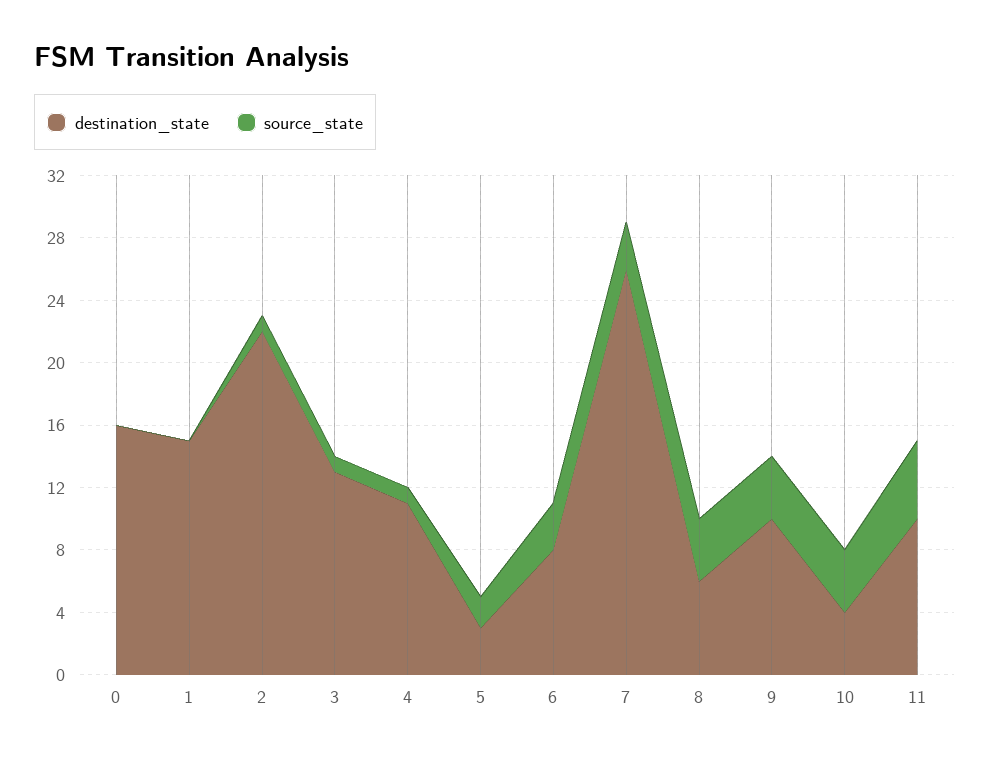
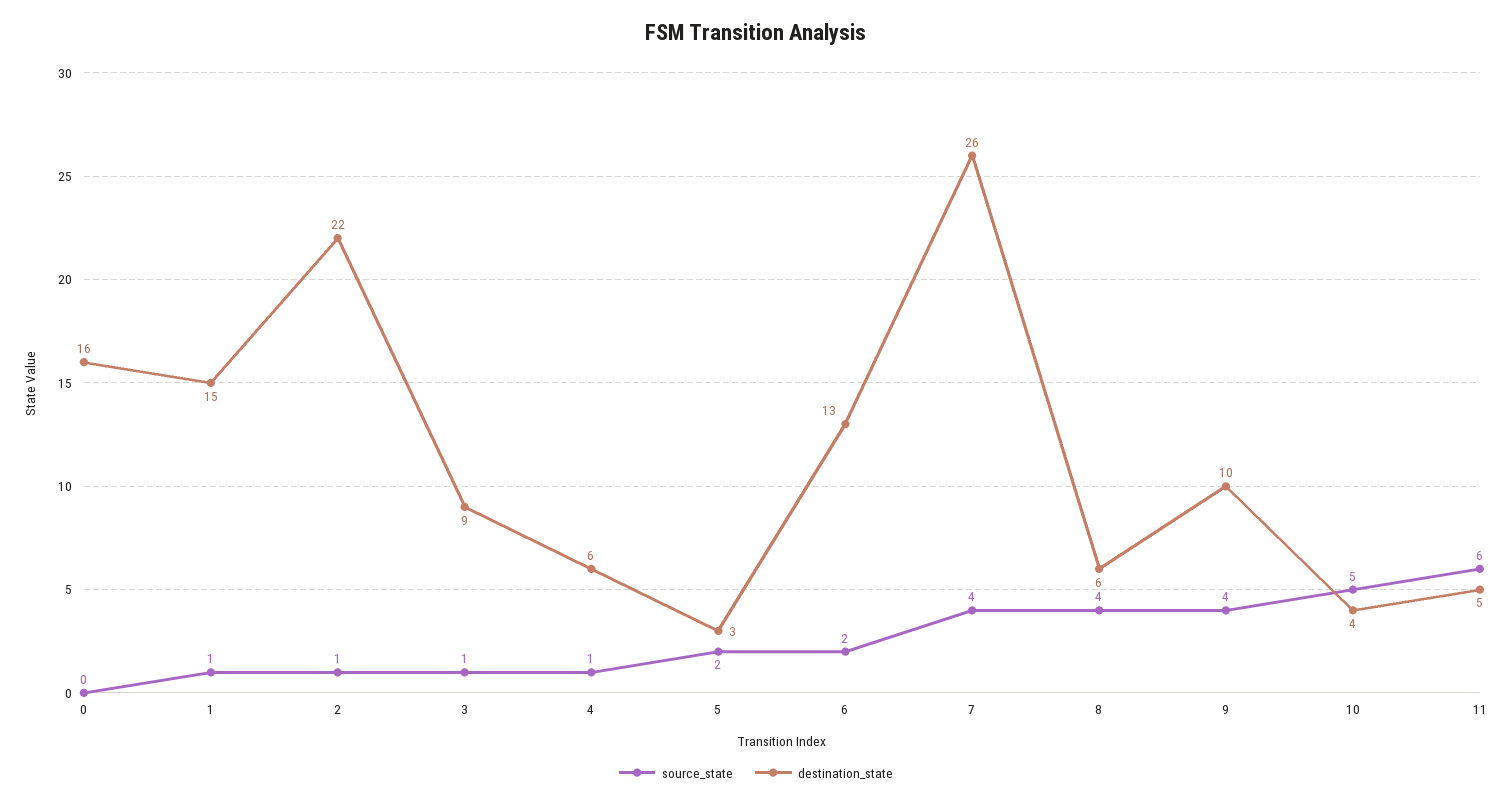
source_state, 1: 0 -> 1
destination_state, 3: 13 -> 9
destination_state, 4: 11 -> 6
destination_state, 6: 8 -> 13
source_state, 6: 3 -> 2
source_state, 7: 3 -> 4
source_state, 10: 4 -> 5
destination_state, 11: 10 -> 5
source_state, 11: 5 -> 6

